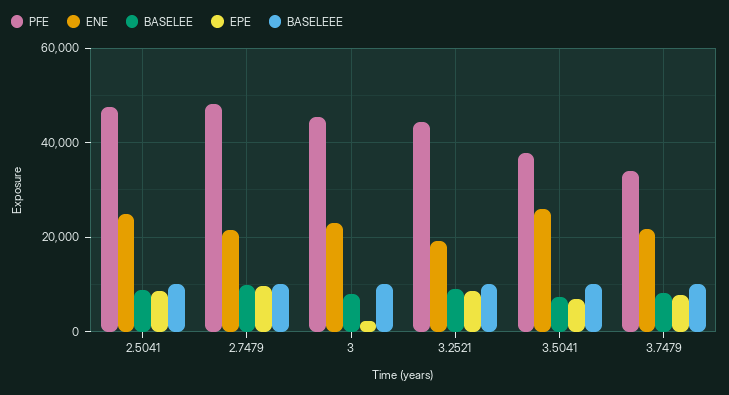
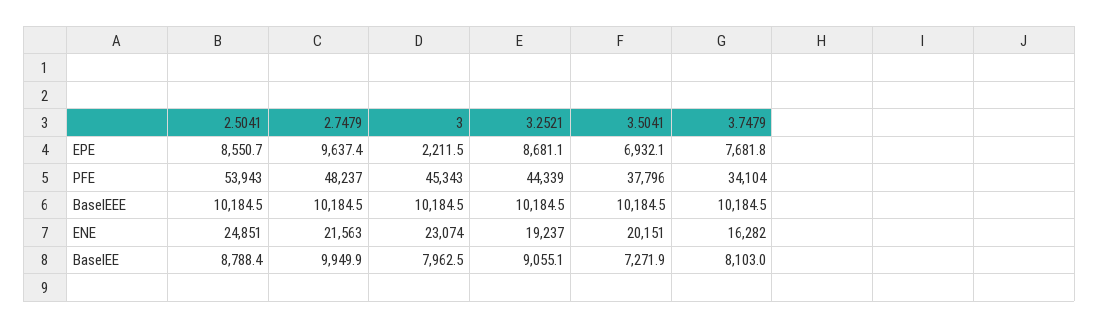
PFE, 2.5041: 48000 -> 53943
ENE, 3.5041: 26000 -> 20151
ENE, 3.7479: 22000 -> 16282

